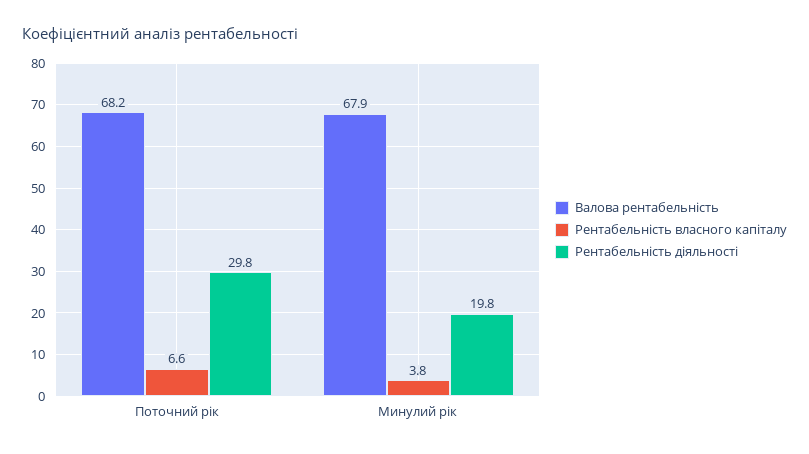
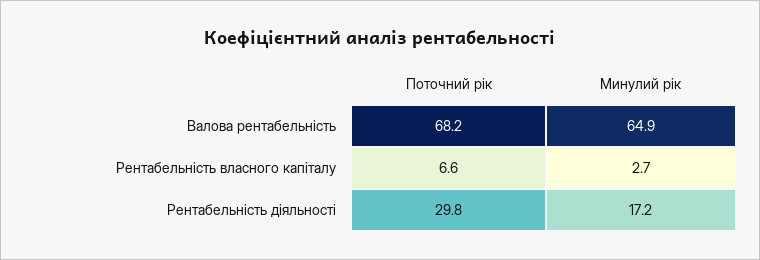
Валова рентабельність, Минулий рік: 67.9 -> 64.9
Рентабельність власного капіталу, Минулий рік: 3.8 -> 2.7
Рентабельність діяльності, Минулий рік: 19.8 -> 17.2

